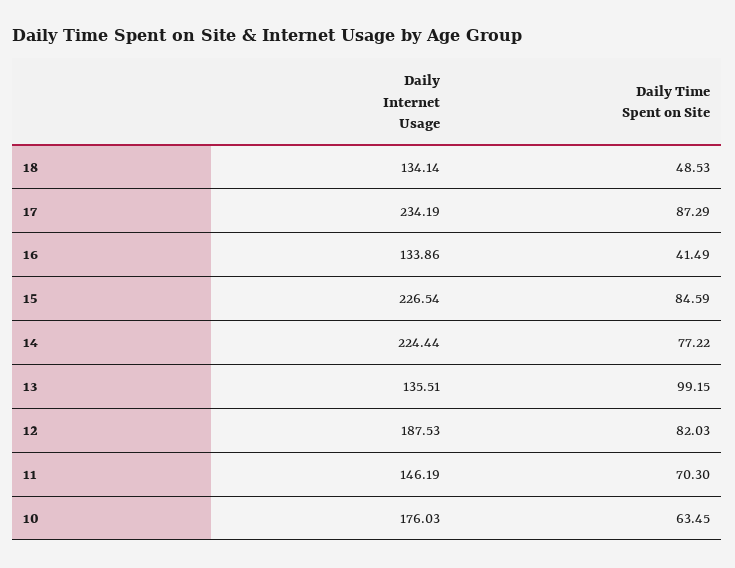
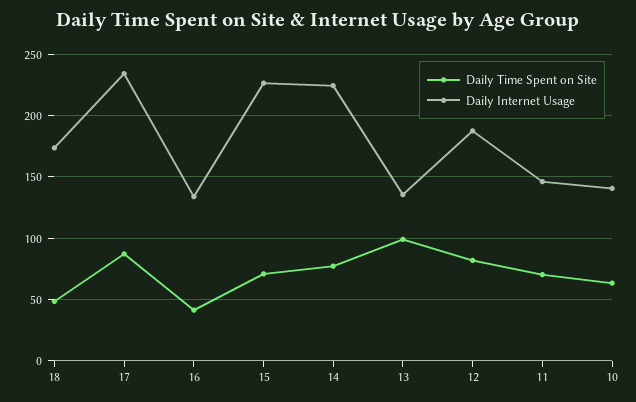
Daily Internet Usage, 18: 134.14 -> 175
Daily Time Spent on Site, 15: 84.59 -> 70
Daily Internet Usage, 10: 176.03 -> 140

